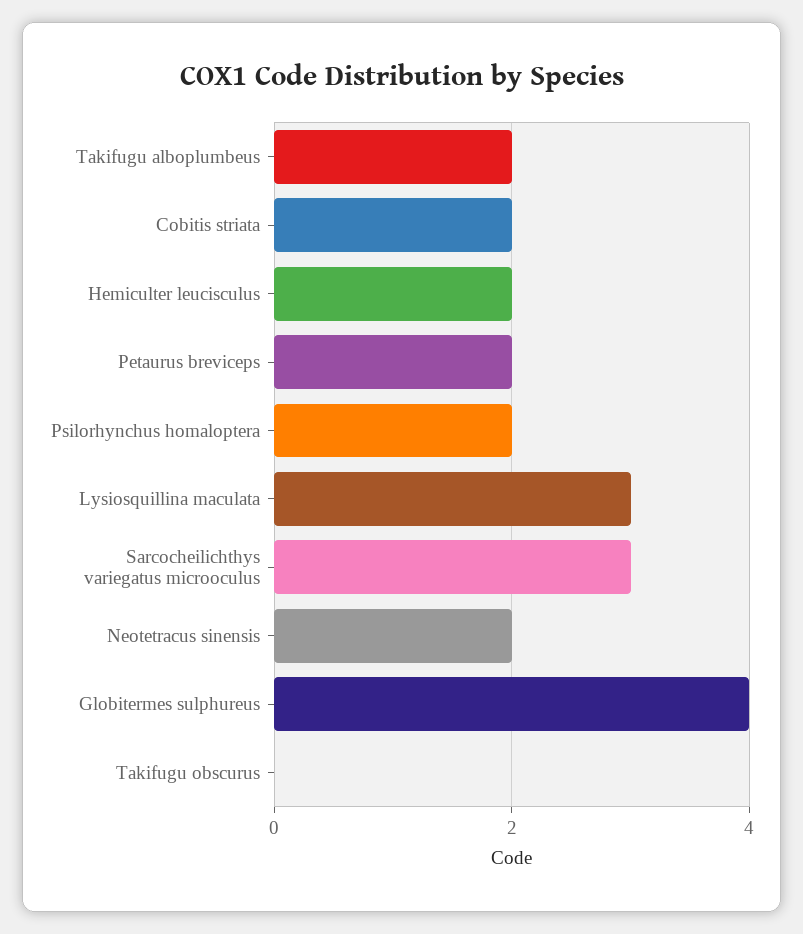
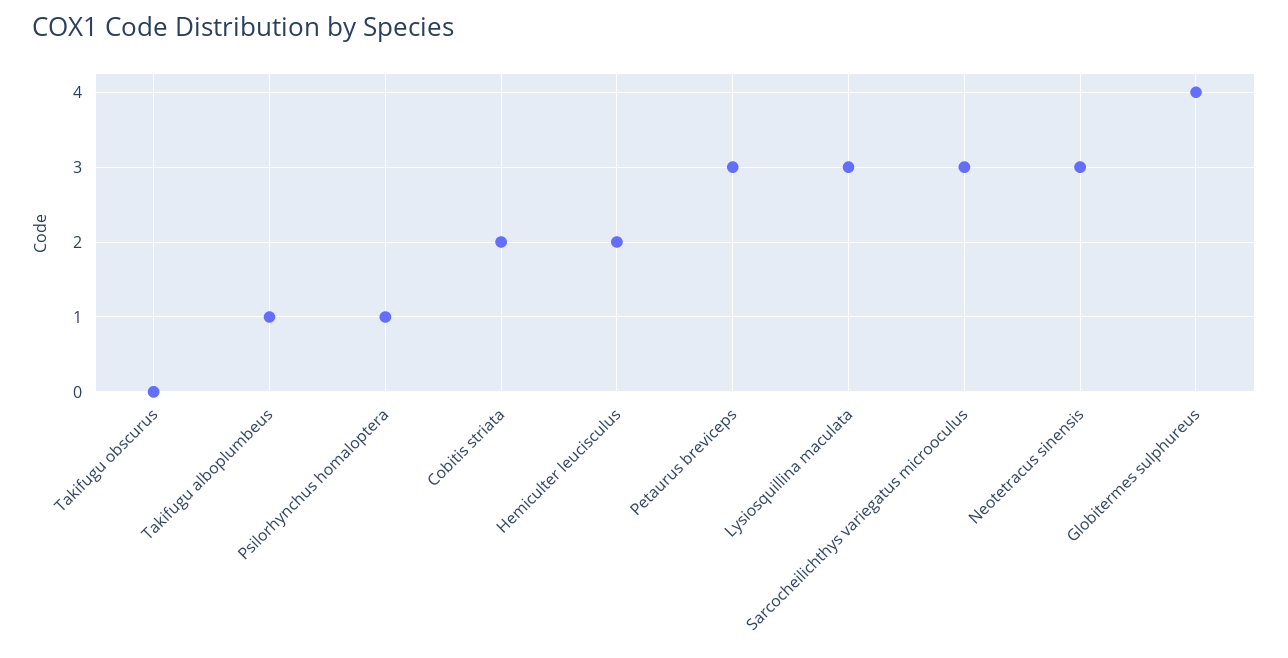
Takifugu alboplumbeus: 2 -> 1
Petaurus breviceps: 2 -> 3
Psilorhynchus homaloptera: 2 -> 1
Neotetracus sinensis: 2 -> 3

